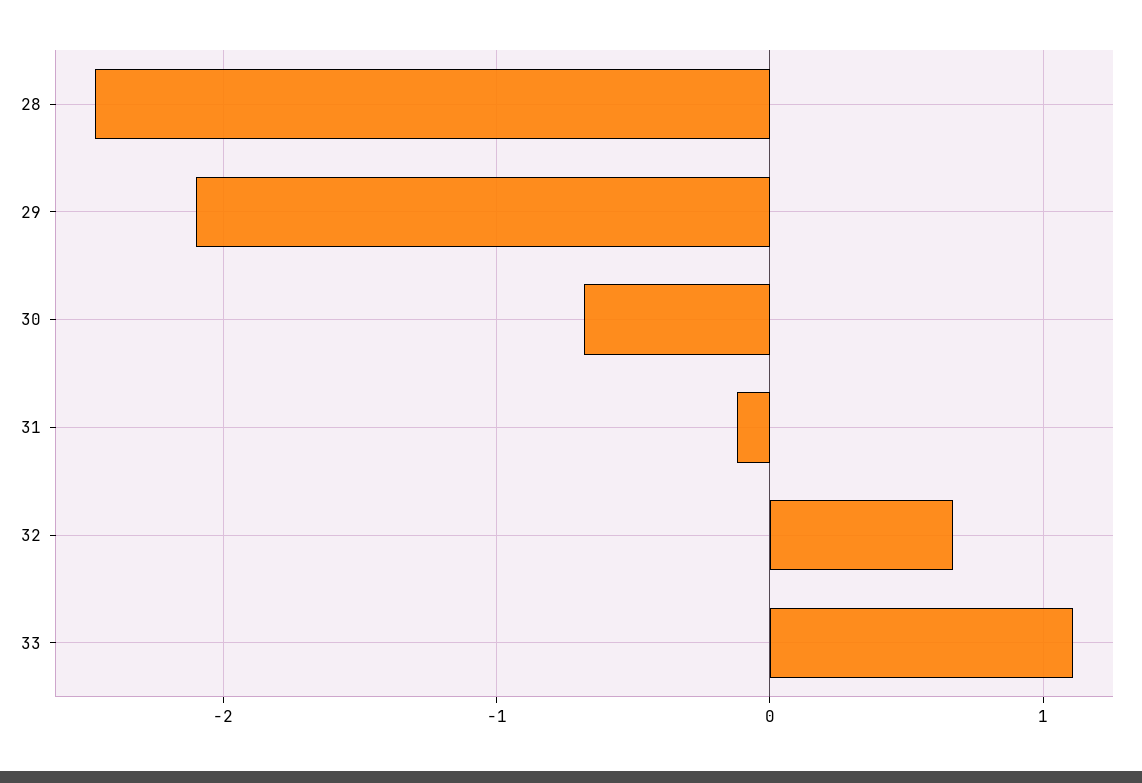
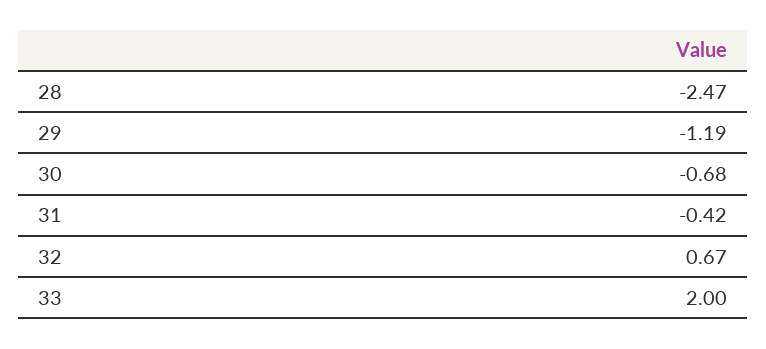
29: -2.1 -> -1.19
31: -0.1 -> -0.42
33: 1.1 -> 2

